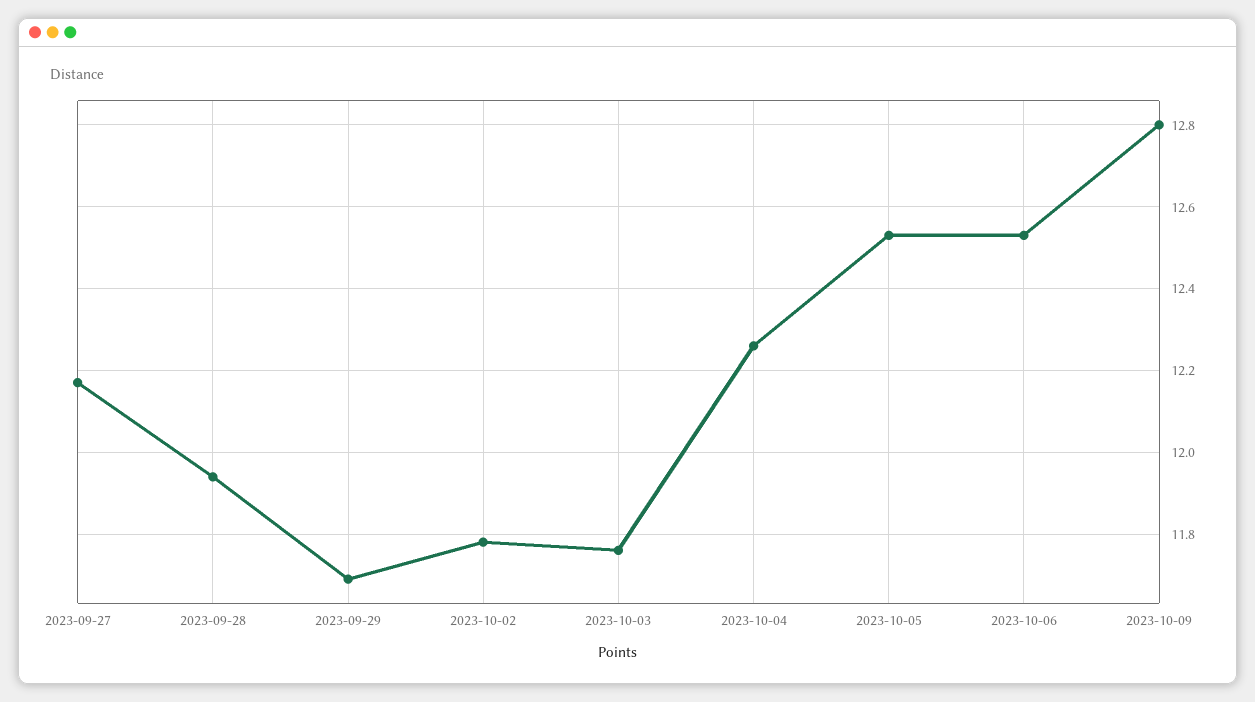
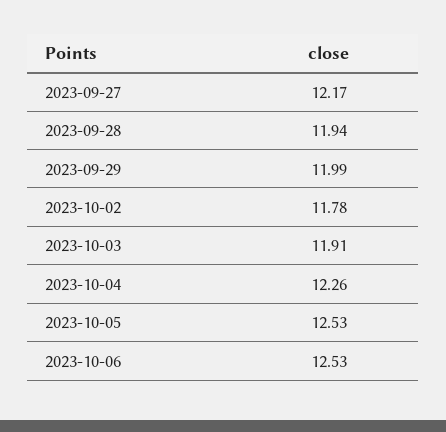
2023-09-29: 11.7 -> 11.99
2023-10-03: 11.75 -> 11.91
2023-10-09: 12.8 -> none

